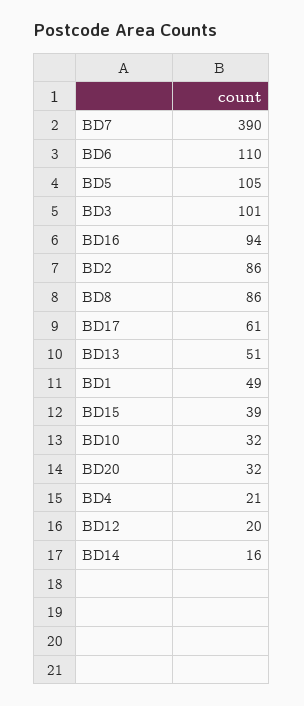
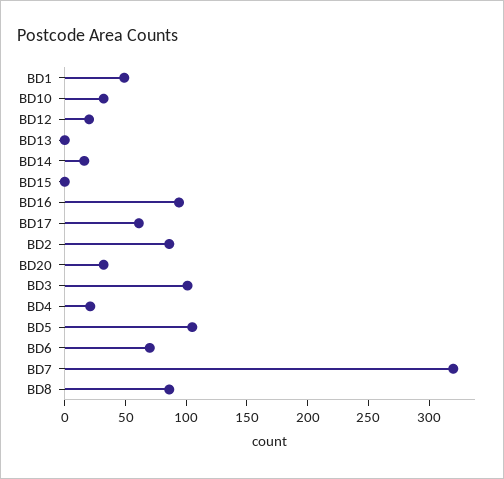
BD7: 390 -> 320
BD6: 110 -> 70
BD13: 51 -> 0
BD15: 39 -> 0

